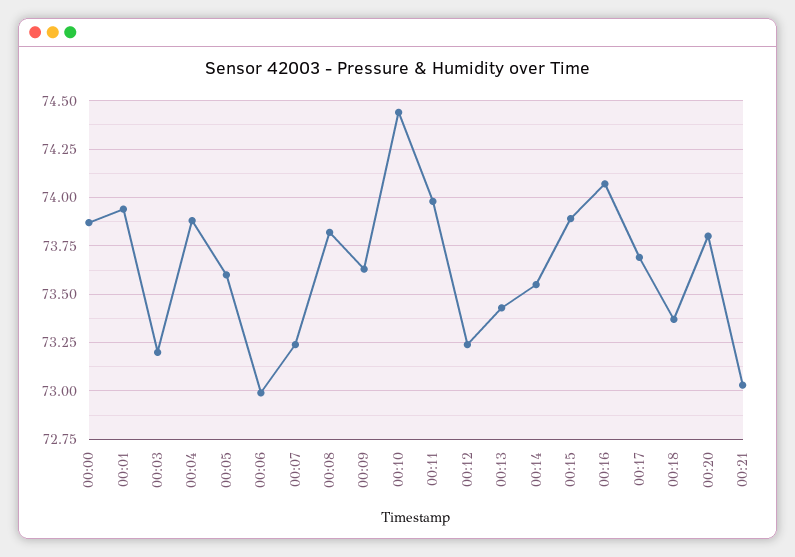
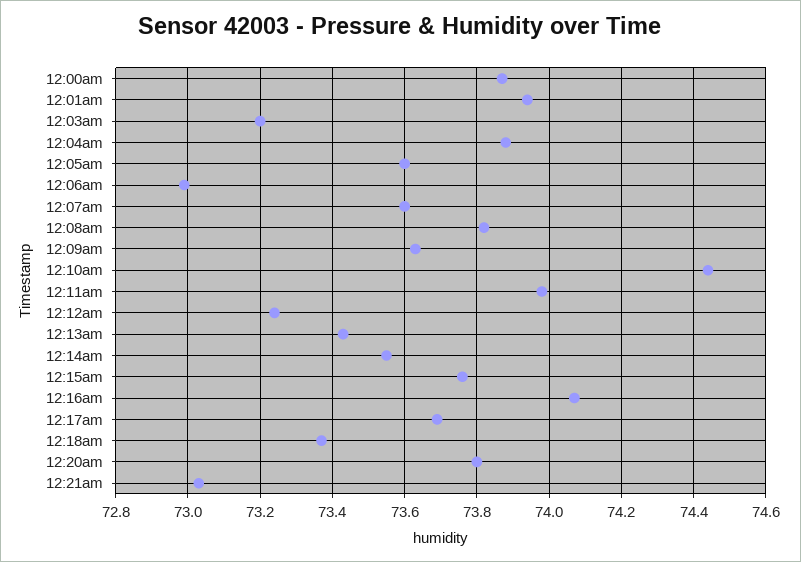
00:07: 73.25 -> 73.6
00:15: 73.9 -> 73.75

